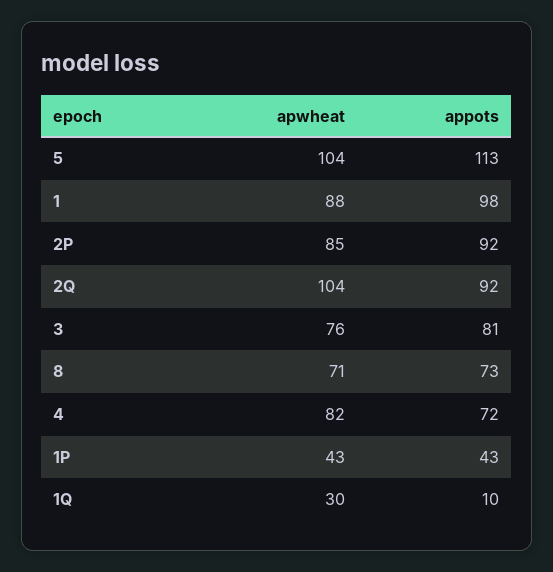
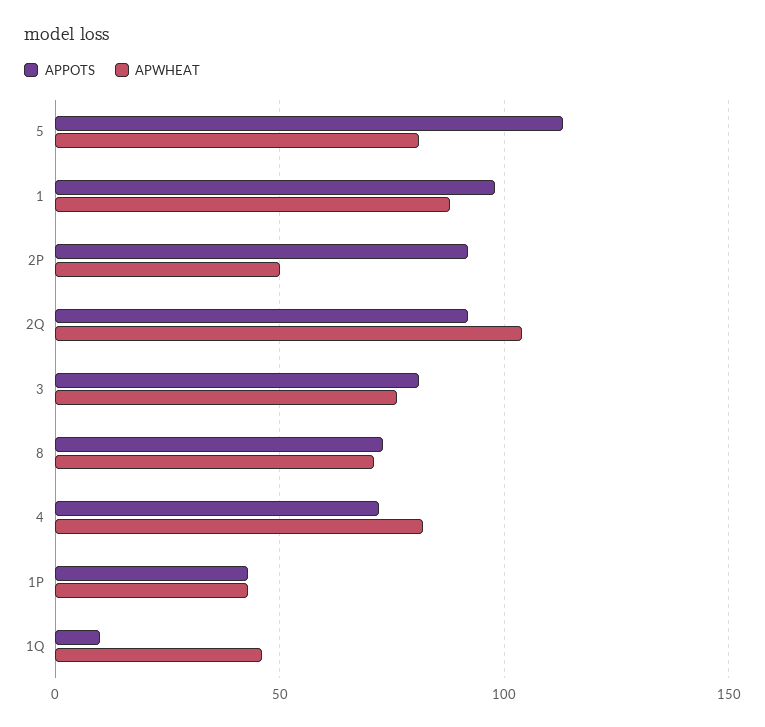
apwheat, 5: 104 -> 80
apwheat, 2P: 85 -> 50
apwheat, 1Q: 30 -> 45

